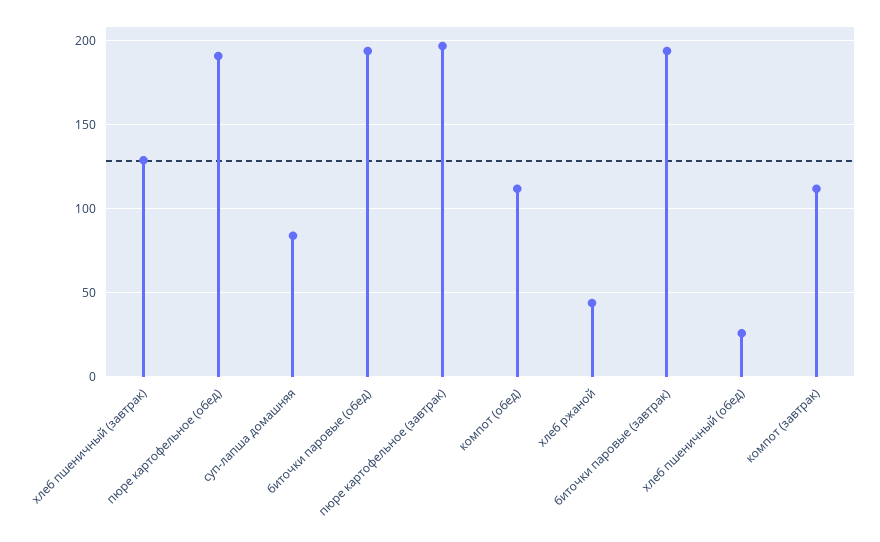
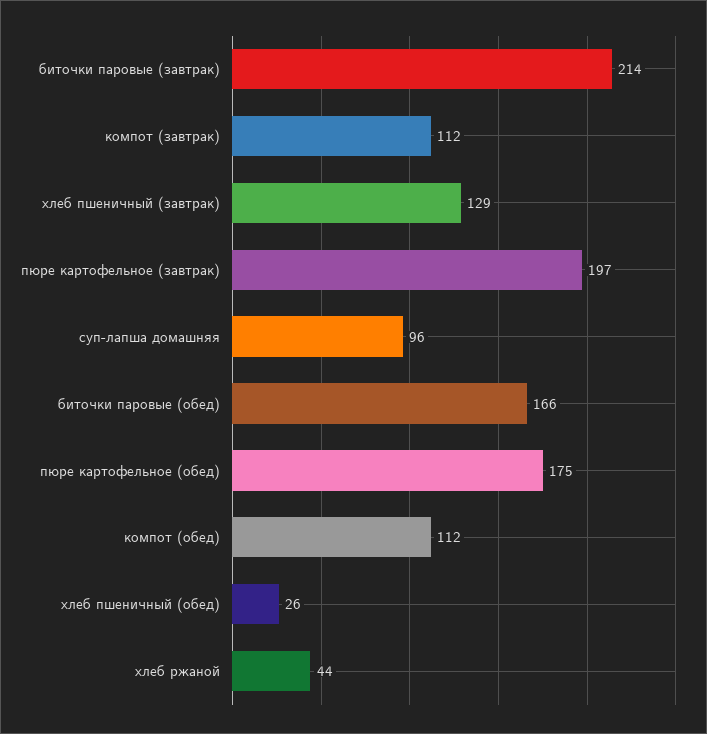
пюре картофельное (обед): 190 -> 175
суп-лапша домашняя: 85 -> 96
биточки паровые (обед): 195 -> 166
биточки паровые (завтрак): 195 -> 214

